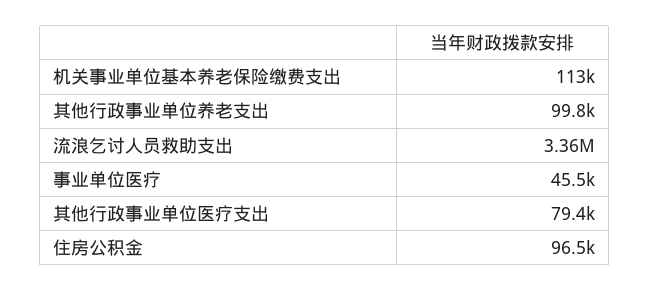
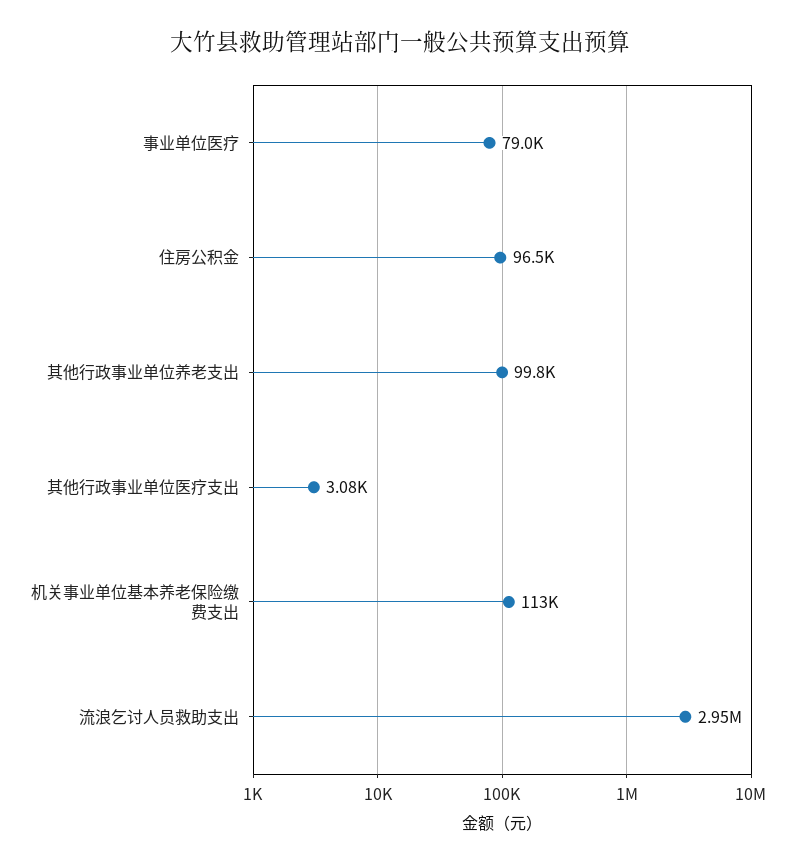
流浪乞讨人员救助支出: 3360000 -> 2950000
事业单位医疗: 45500 -> 79000
其他行政事业单位医疗支出: 79400 -> 3080

